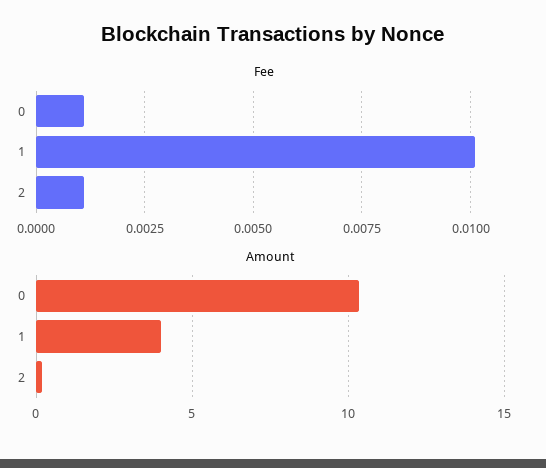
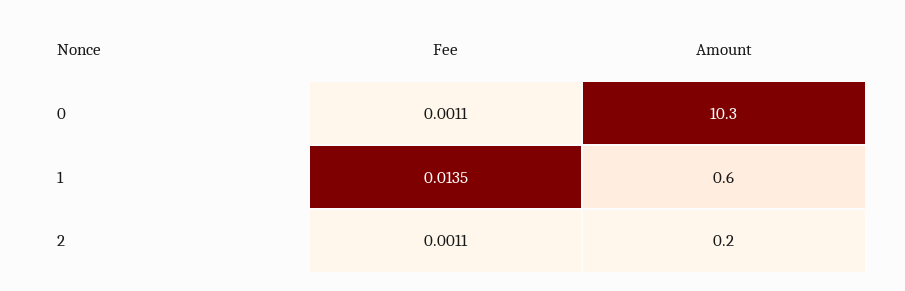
Fee, 1: 0.01 -> 0.0135
Amount, 1: 4 -> 0.6

